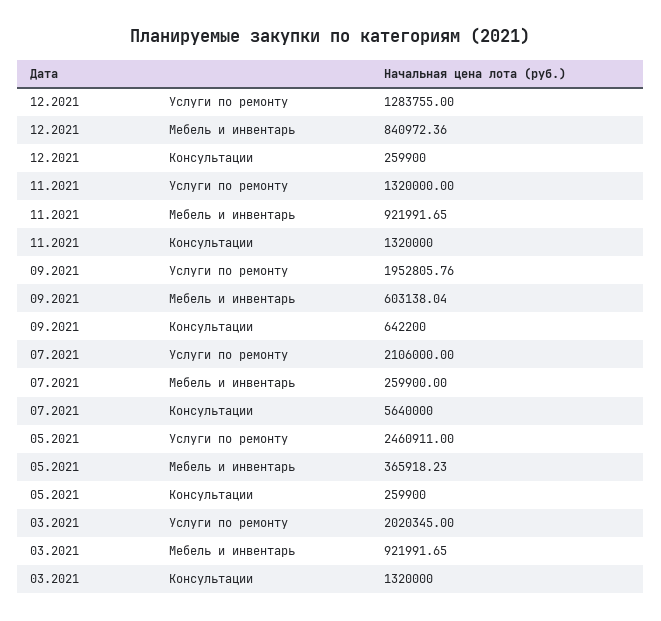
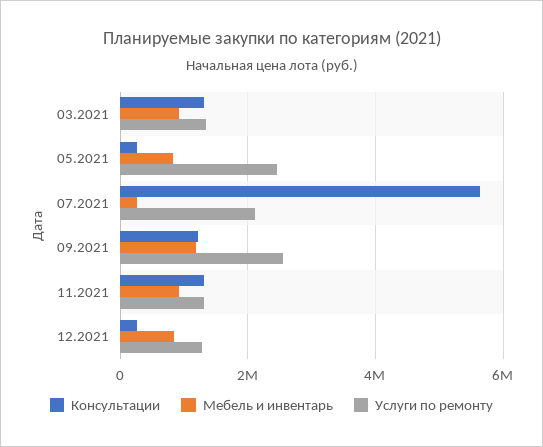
Услуги по ремонту, 09.2021: 1952805.76 -> 2600000
Мебель и инвентарь, 09.2021: 603138.04 -> 1200000
Консультации, 09.2021: 642200 -> 1200000
Мебель и инвентарь, 05.2021: 365918.23 -> 800000
Услуги по ремонту, 03.2021: 2020345 -> 1400000

